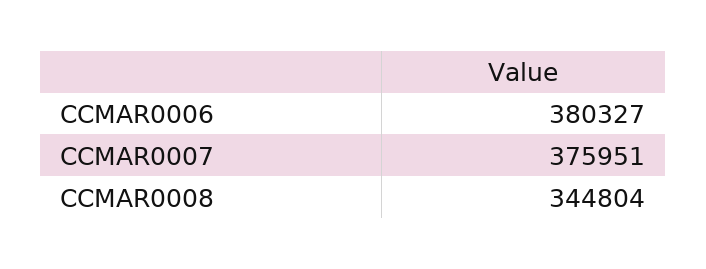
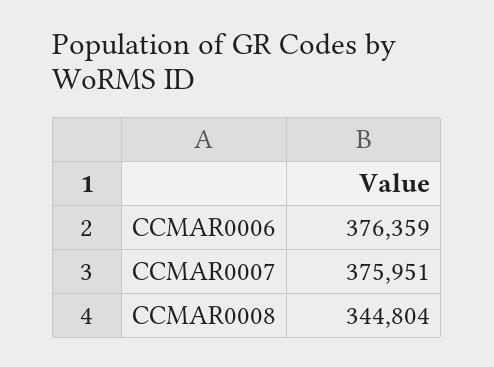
CCMAR0006: 380327 -> 376359

